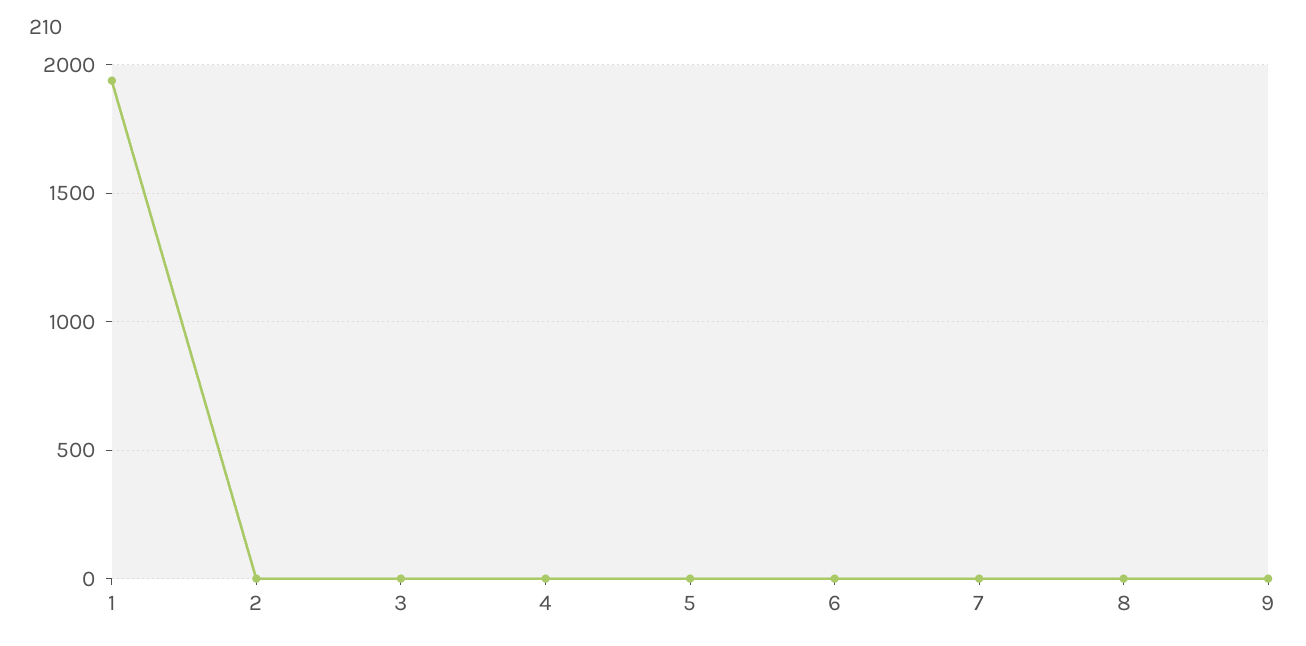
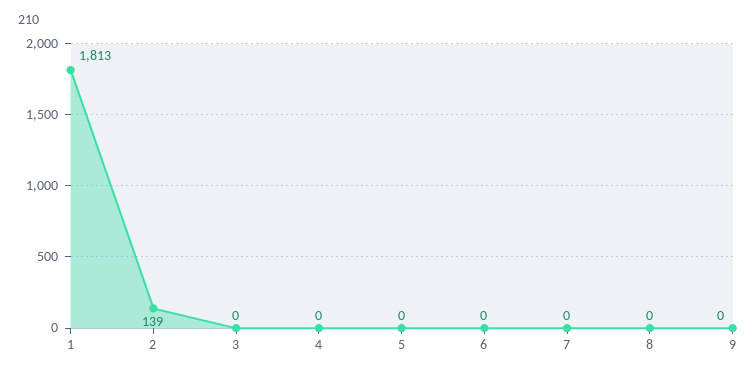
1: 1950 -> 1813
2: 0 -> 139

